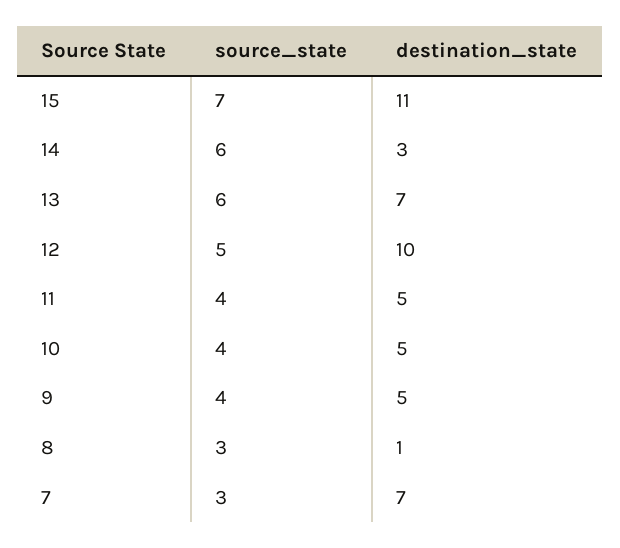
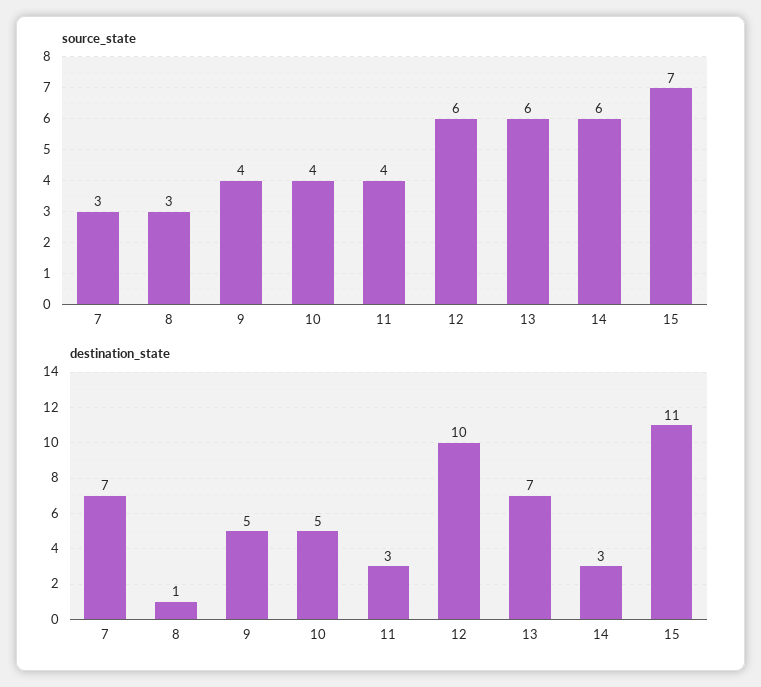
source_state, 12: 5 -> 6
destination_state, 11: 5 -> 3

